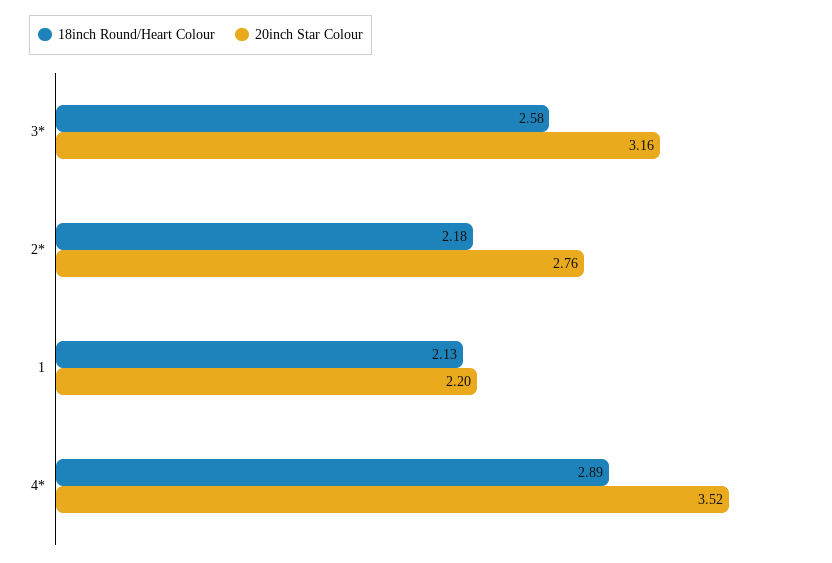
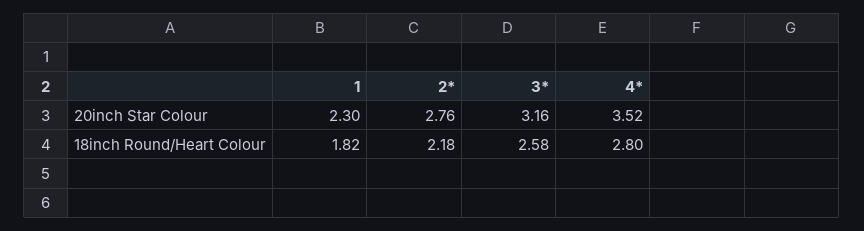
18inch Round/Heart Colour, 1: 2.13 -> 1.82
20inch Star Colour, 1: 2.2 -> 2.3
18inch Round/Heart Colour, 4*: 2.89 -> 2.8

